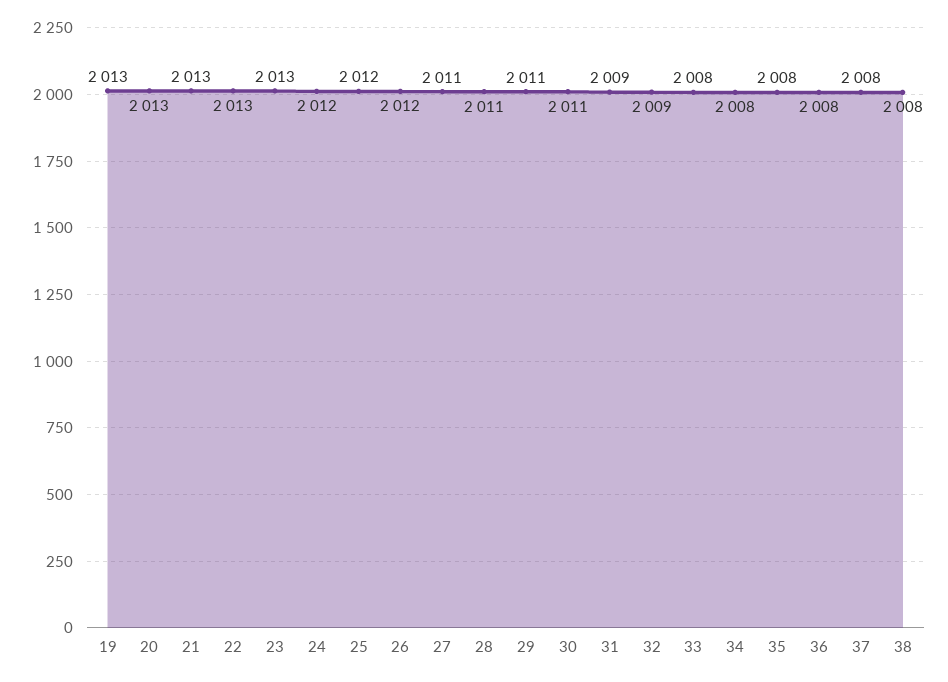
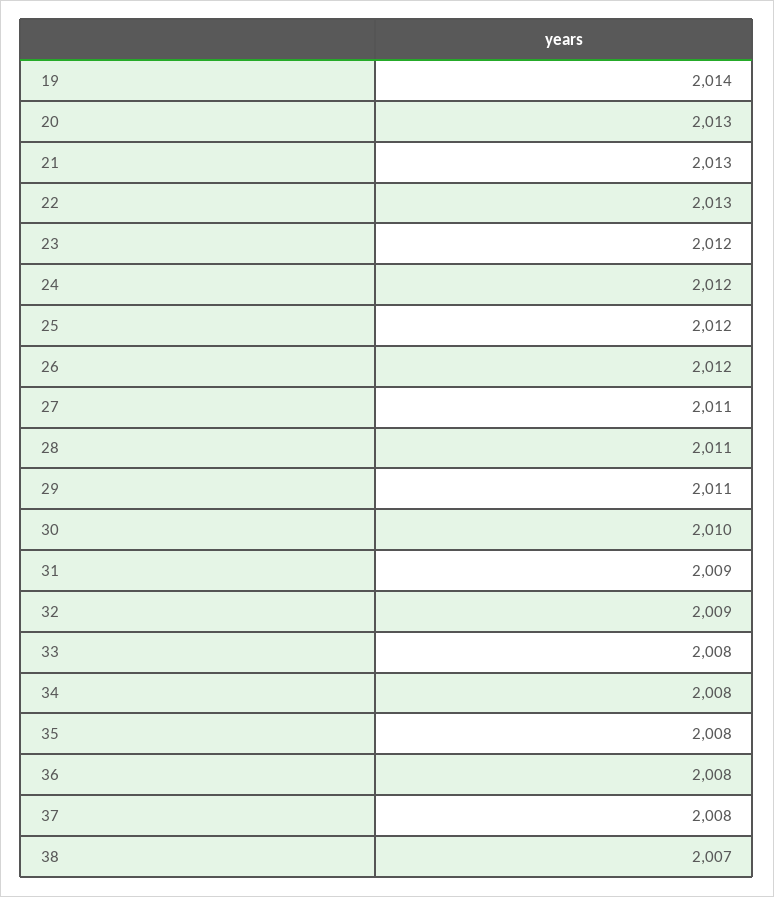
19: 2013 -> 2014
23: 2013 -> 2012
30: 2011 -> 2010
38: 2008 -> 2007

